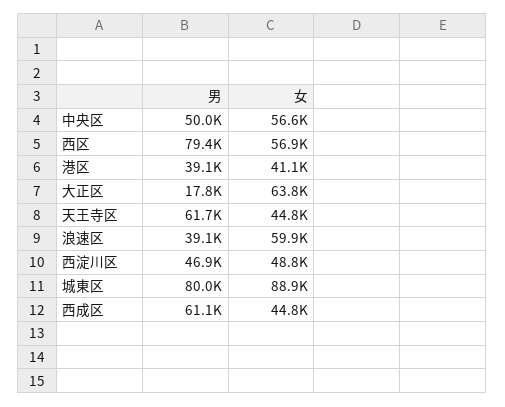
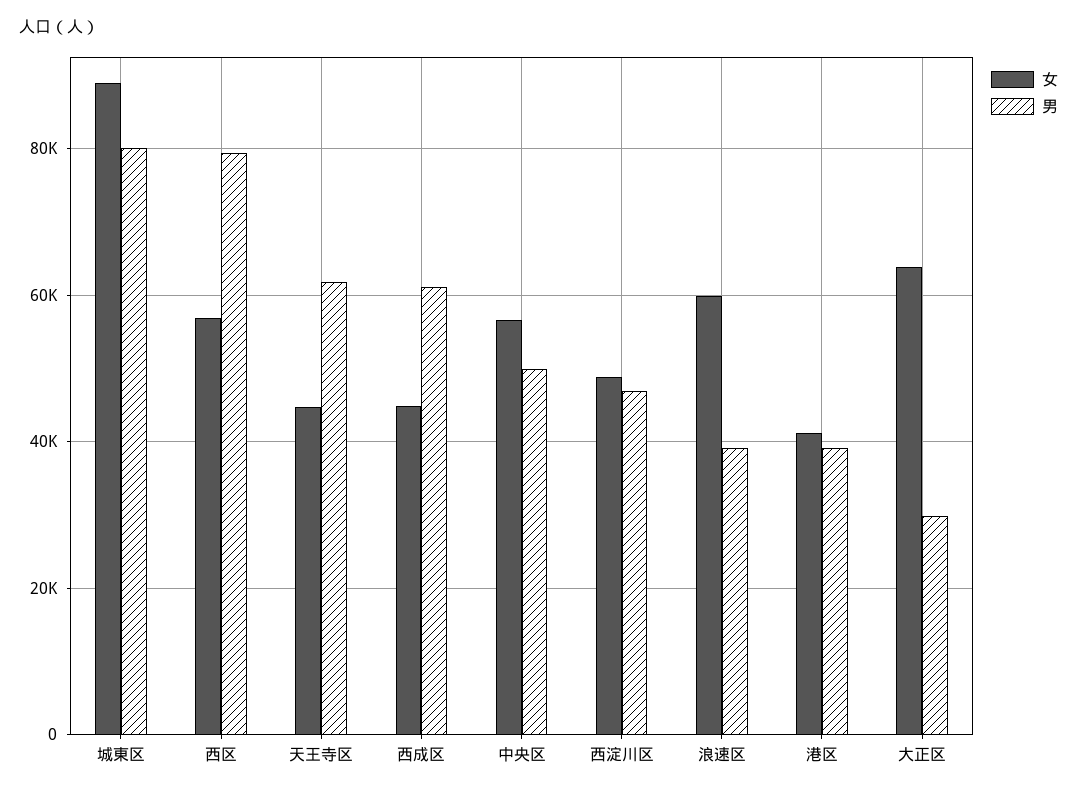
男, 大正区: 17800 -> 30000

